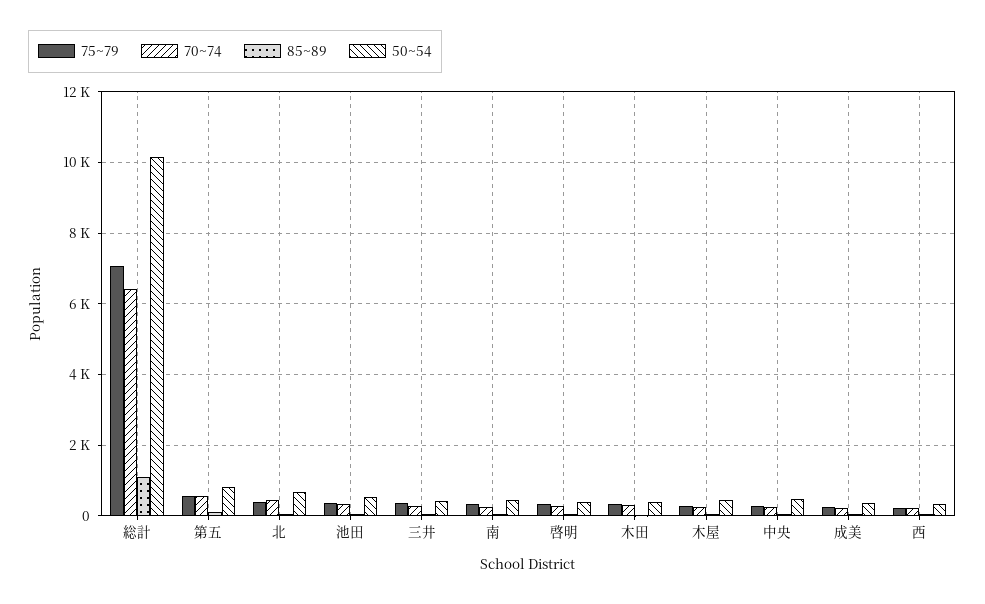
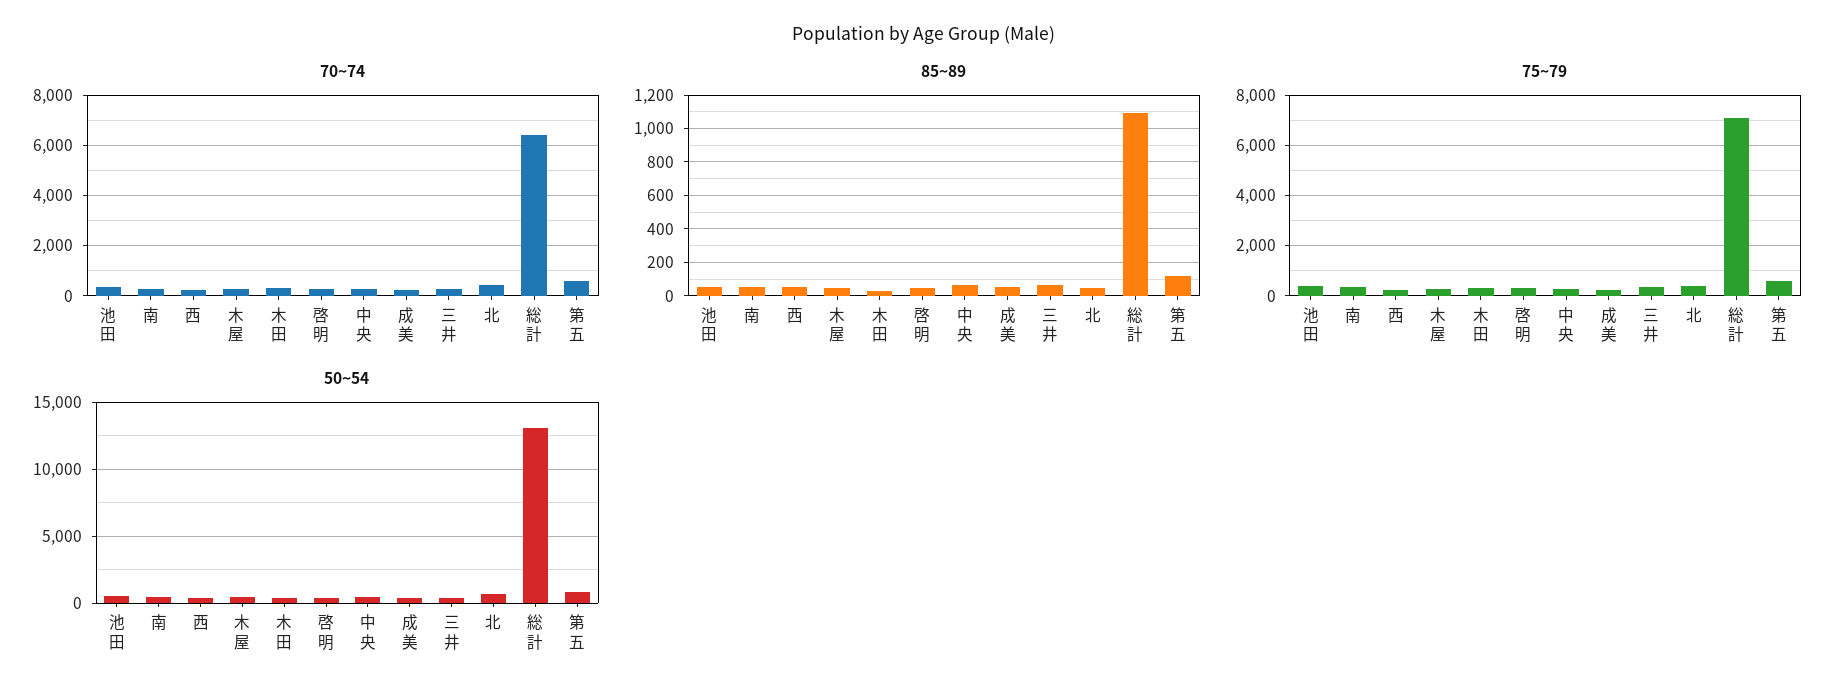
50~54, 総計: 10200 -> 13000

